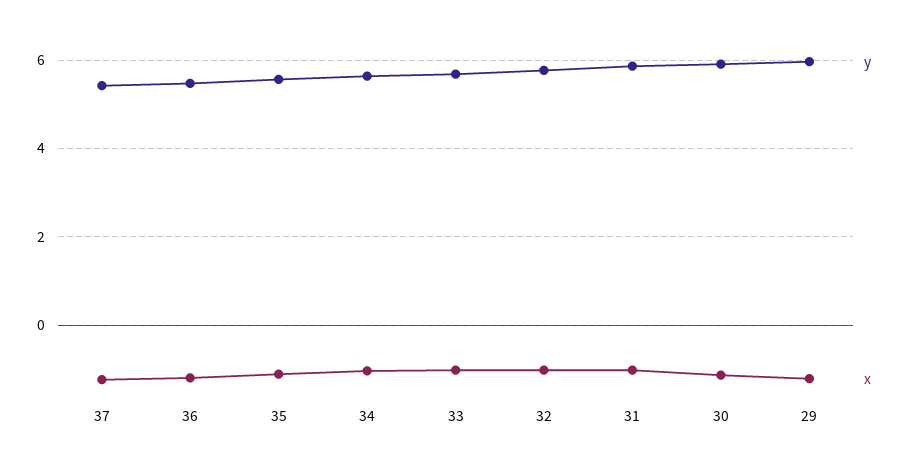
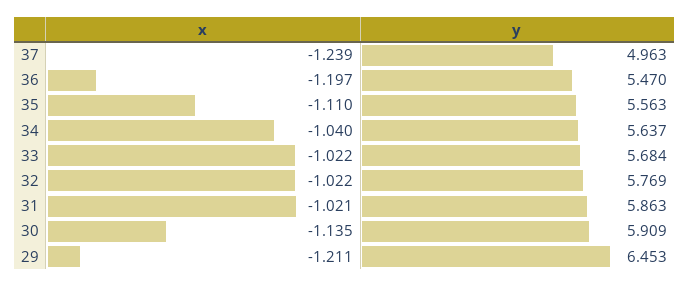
y, 37: 5.4 -> 4.963
y, 29: 6 -> 6.453

